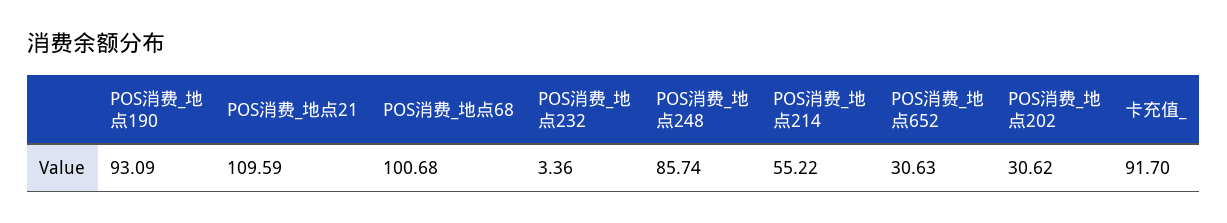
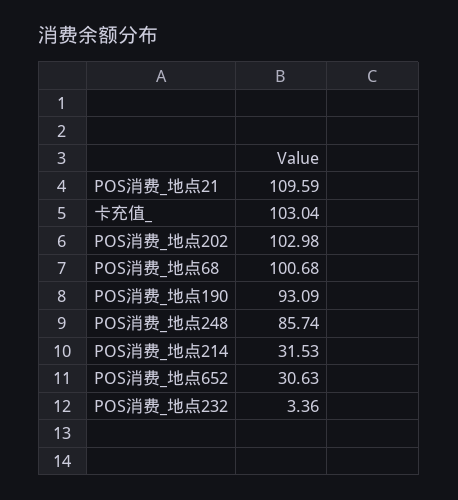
POS消费_地点214: 55.22 -> 31.53
POS消费_地点202: 30.62 -> 102.98
卡充值_: 91.7 -> 103.04

